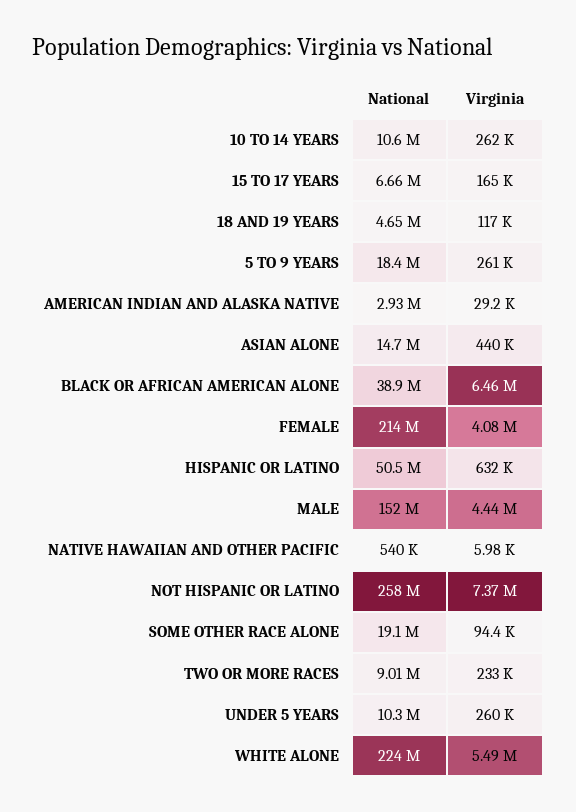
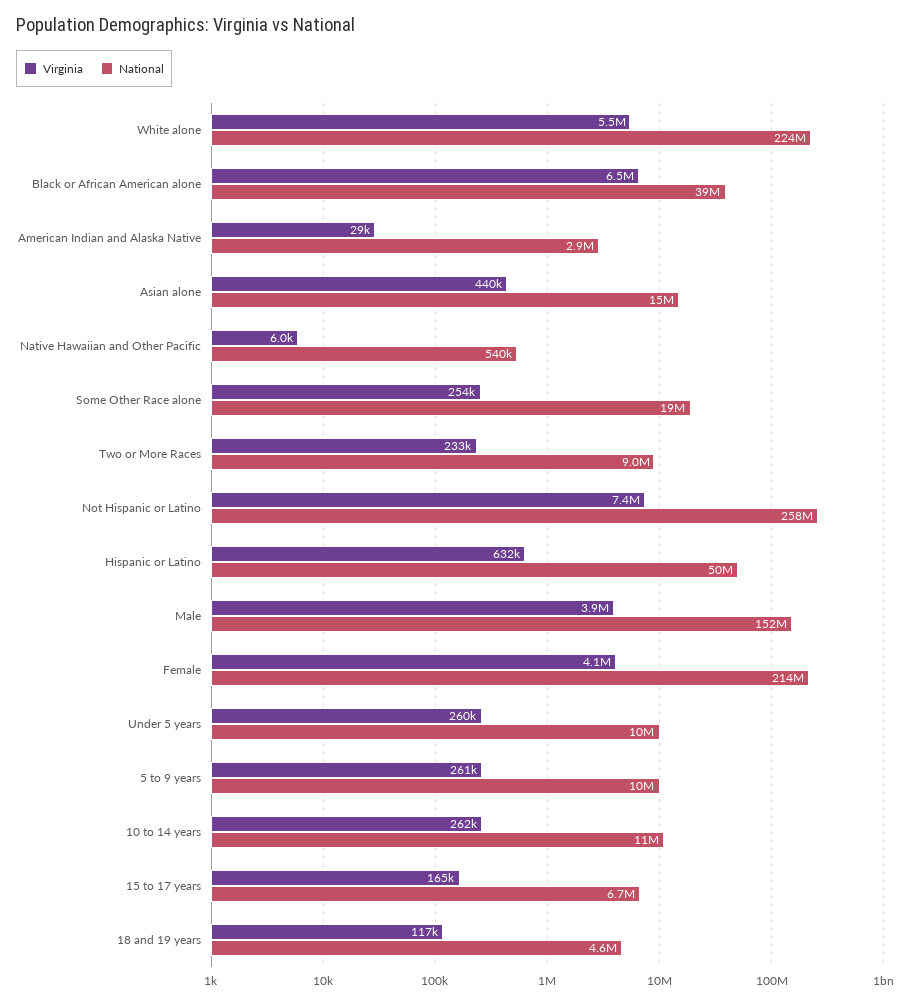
National, 5 TO 9 YEARS: 18400000 -> 10000000
Virginia, MALE: 4440000 -> 3900000
Virginia, SOME OTHER RACE ALONE: 94400 -> 254000

